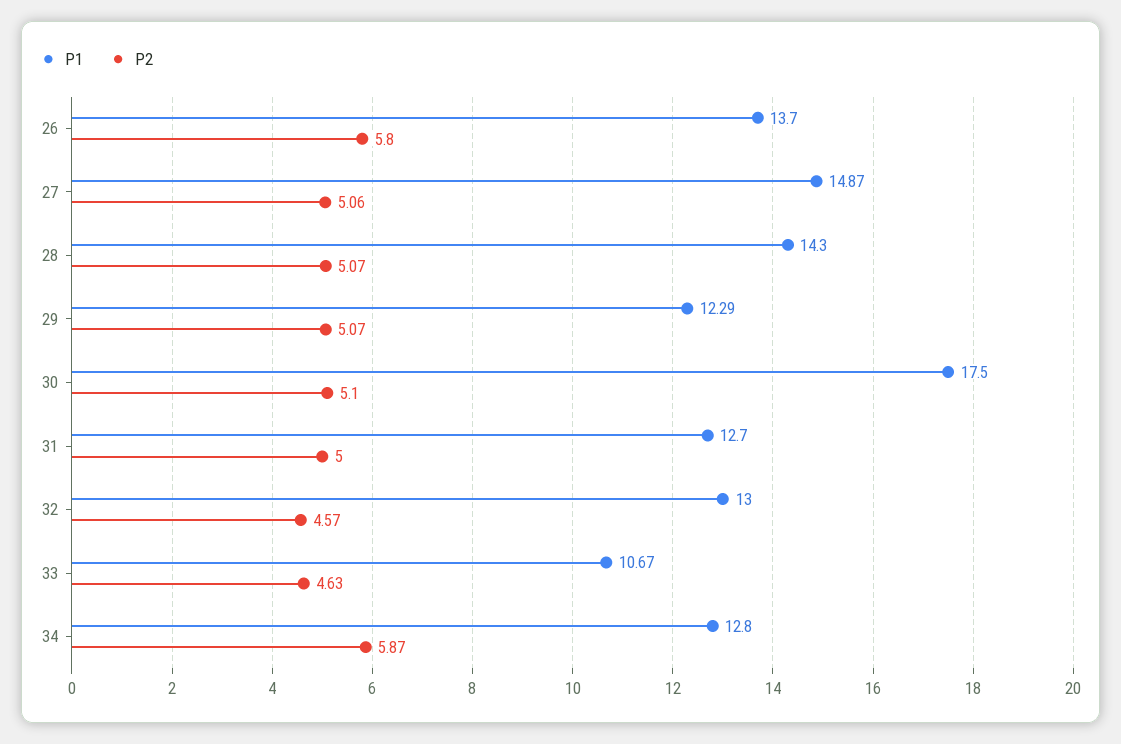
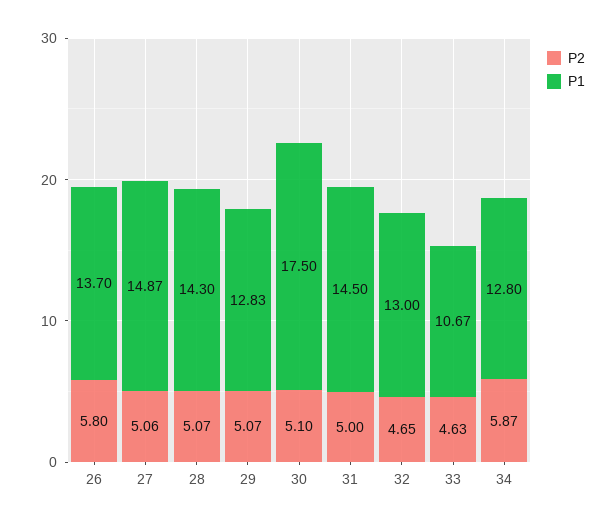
P1, 29: 12.29 -> 12.83
P1, 31: 12.7 -> 14.5
P2, 32: 4.57 -> 4.65

